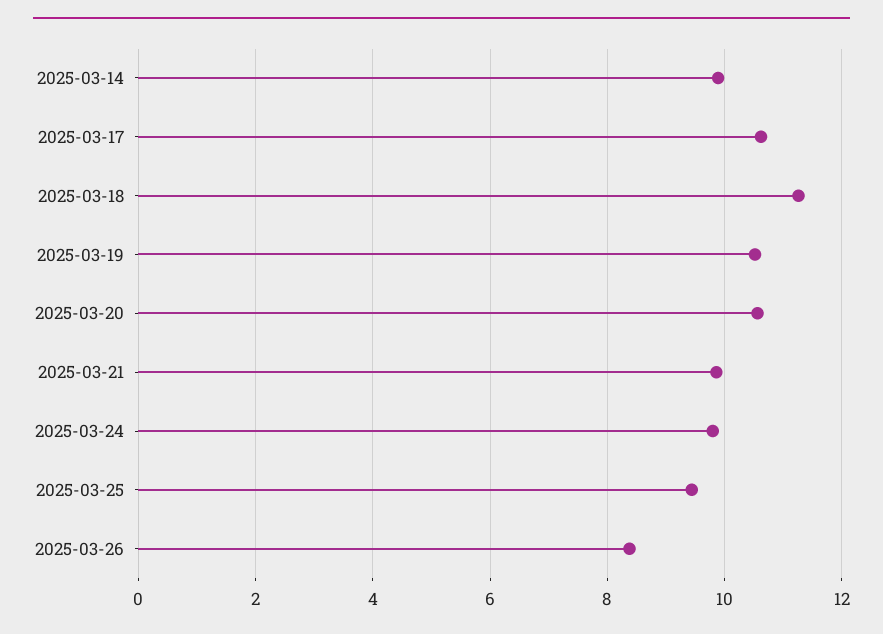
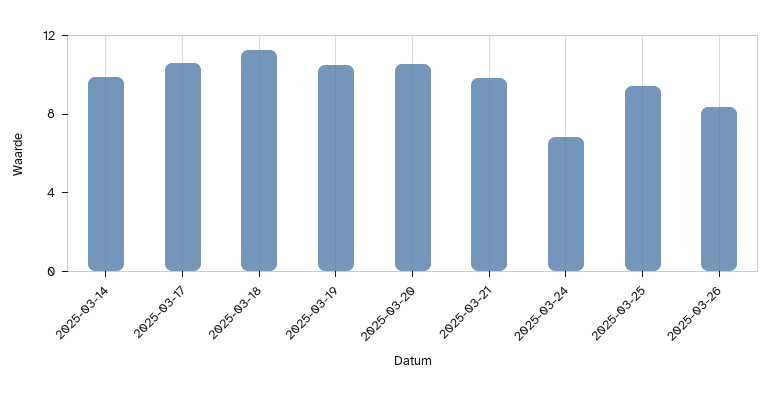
2025-03-24: 9.8 -> 7

